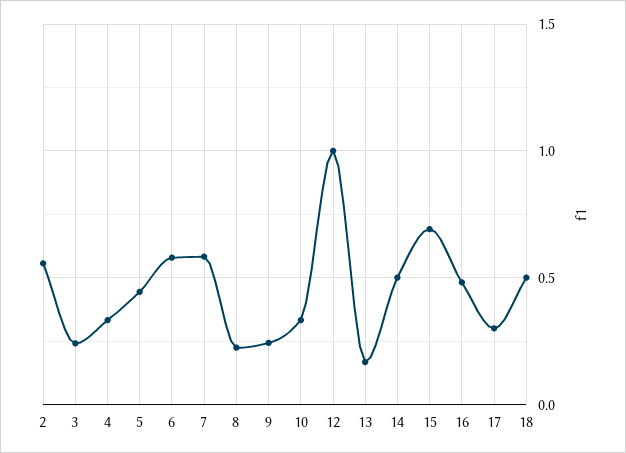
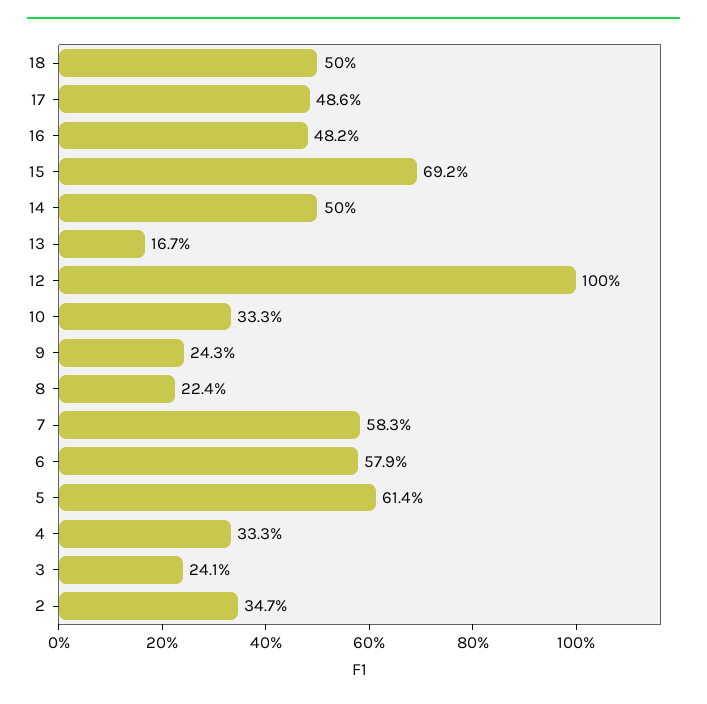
2: 0.55 -> 0.347
5: 0.45 -> 0.614
17: 0.3 -> 0.486

